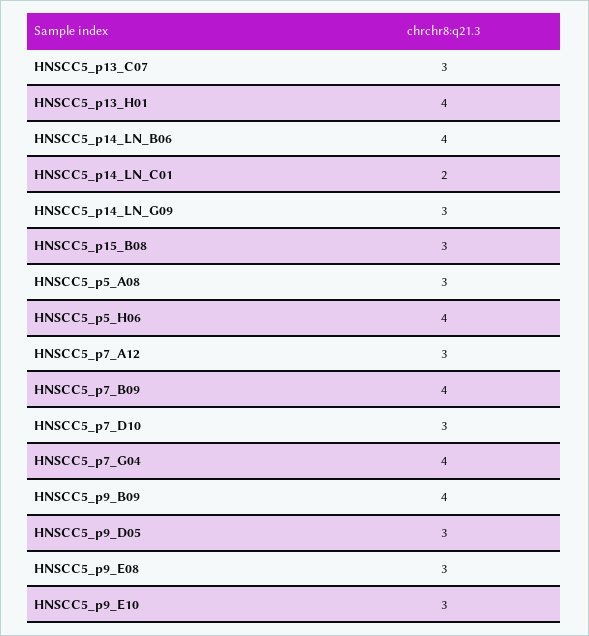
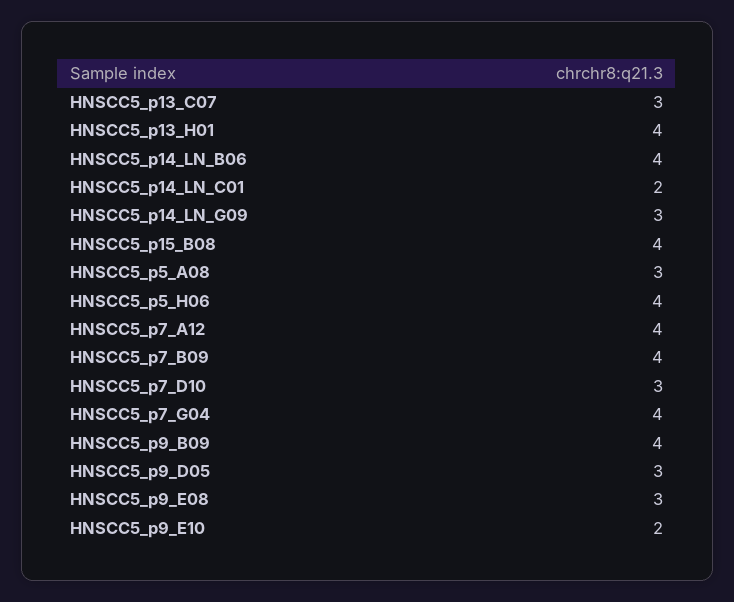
HNSCC5_p15_B08: 3 -> 4
HNSCC5_p7_A12: 3 -> 4
HNSCC5_p9_E10: 3 -> 2

